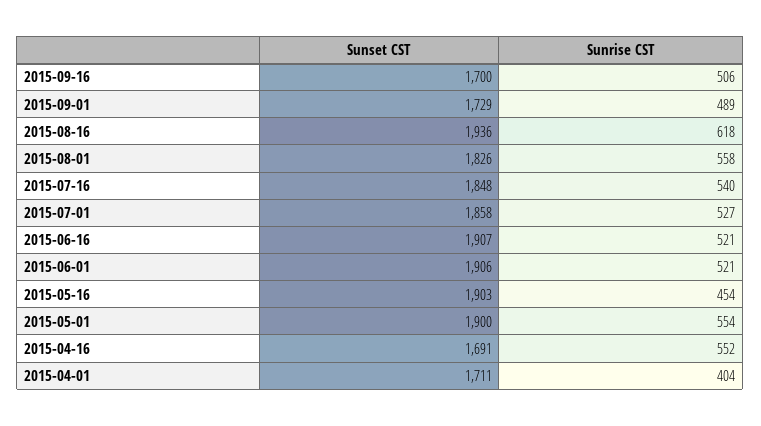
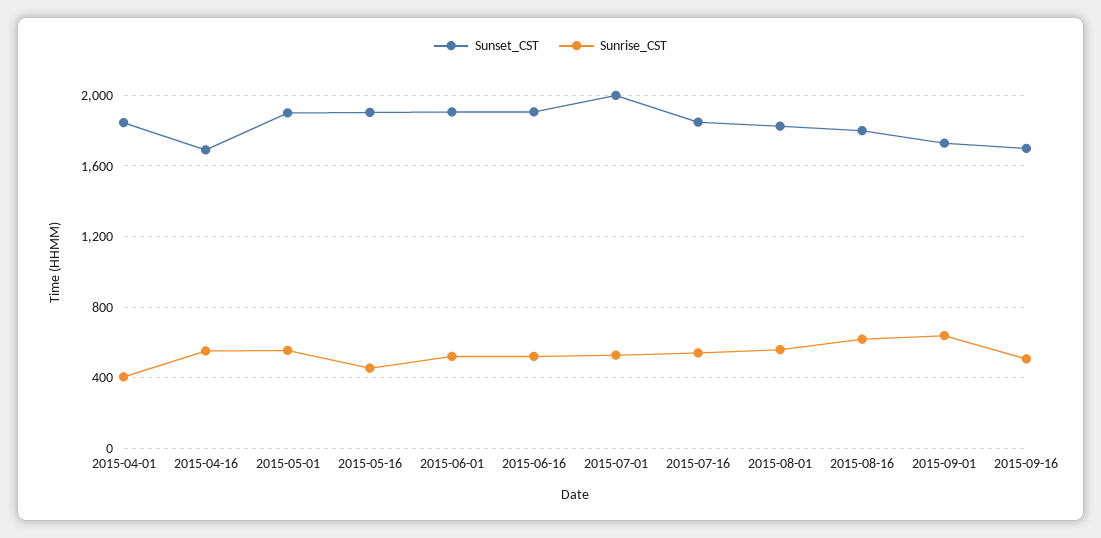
Sunrise CST, 2015-09-01: 489 -> 650
Sunset CST, 2015-08-16: 1936 -> 1800
Sunset CST, 2015-07-01: 1858 -> 2000
Sunset CST, 2015-04-01: 1711 -> 1850

